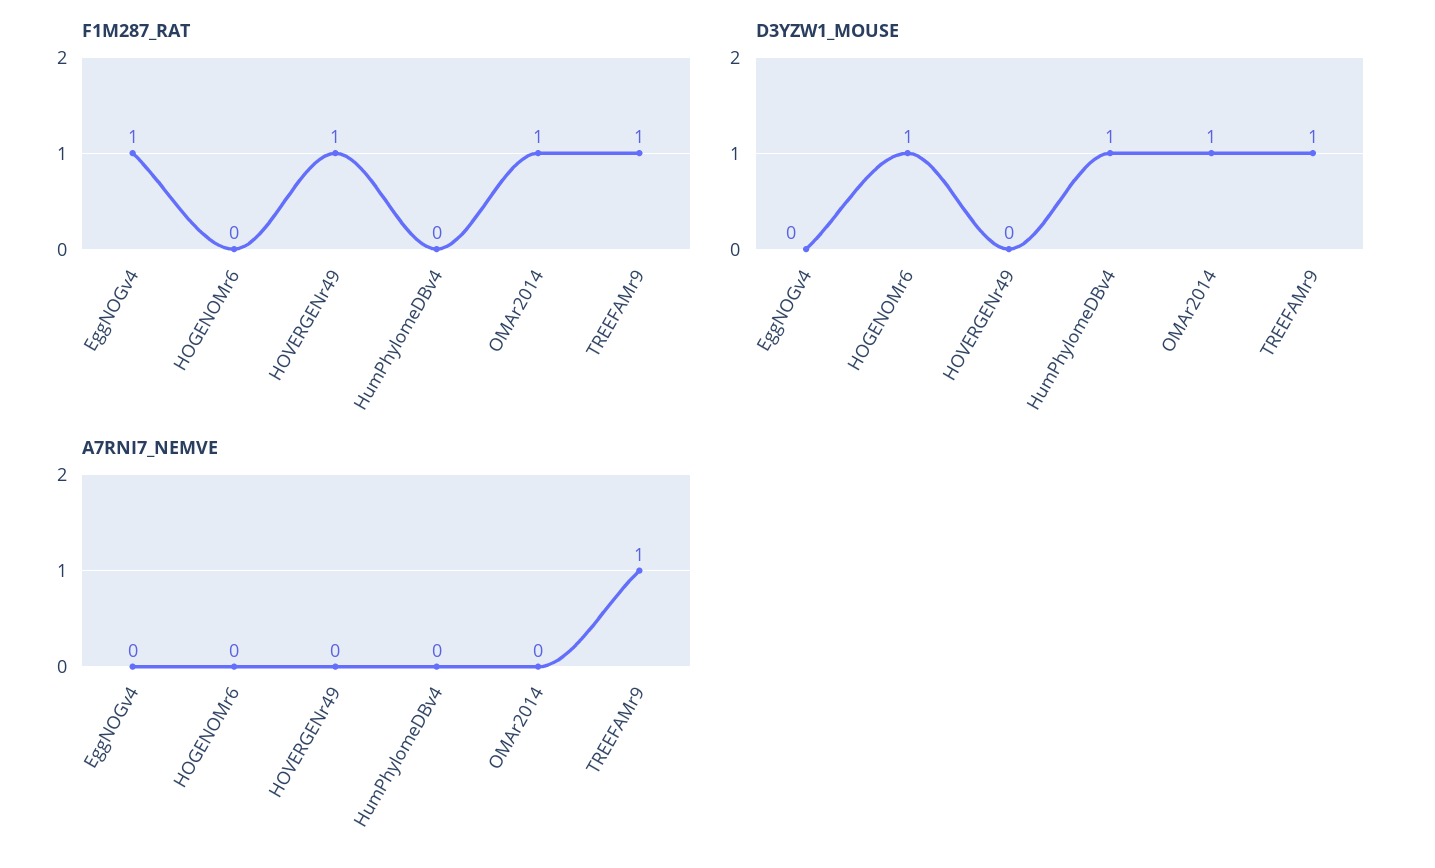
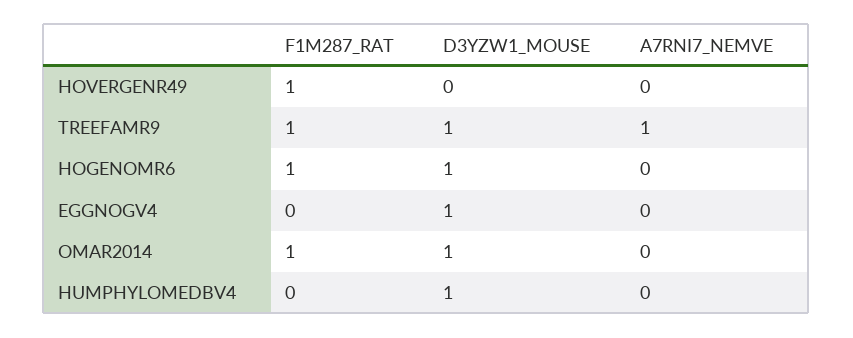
F1M287_RAT, EggNOGv4: 1 -> 0
F1M287_RAT, HOGENOMr6: 0 -> 1
D3YZW1_MOUSE, EggNOGv4: 0 -> 1

